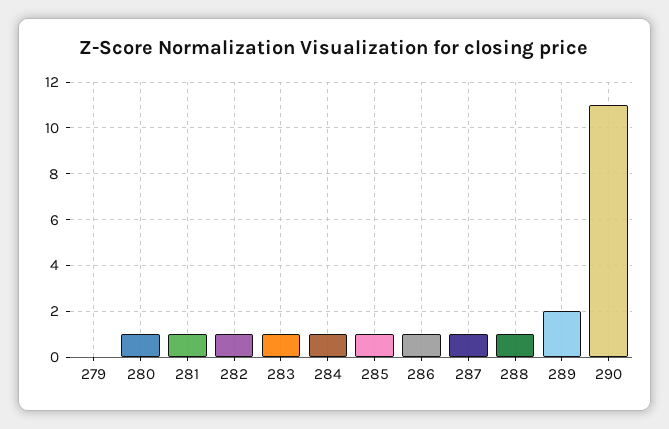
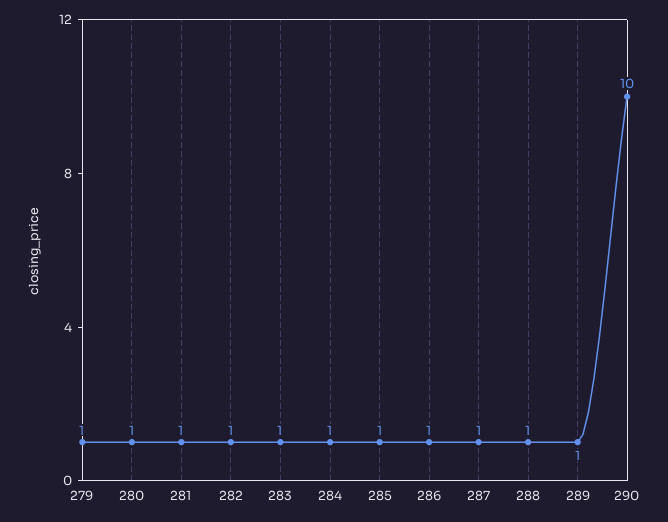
279: 0 -> 1
289: 2 -> 1
290: 11 -> 10

